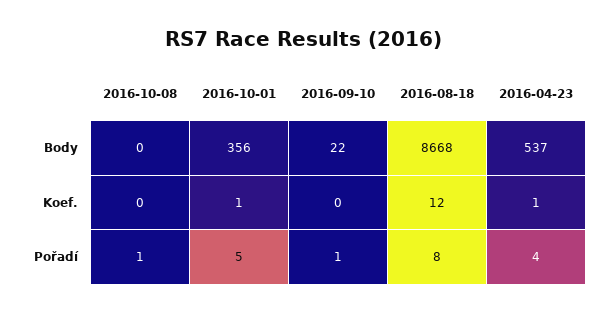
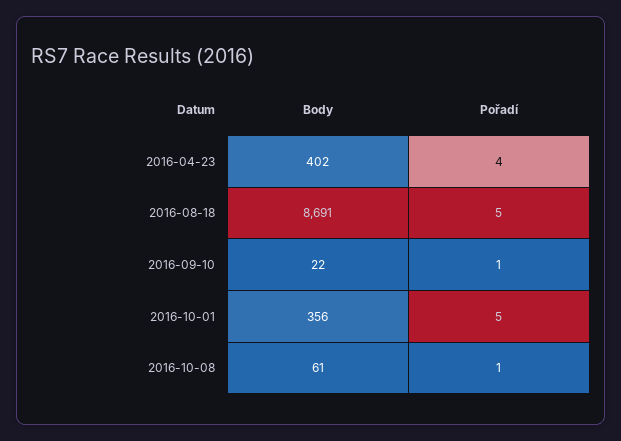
2016-10-08, Body: 0 -> 61
2016-08-18, Body: 8668 -> 8691
2016-04-23, Body: 537 -> 402
2016-10-08, Koef.: 0 -> none
2016-10-01, Koef.: 1 -> none
2016-09-10, Koef.: 0 -> none
2016-08-18, Koef.: 12 -> none
2016-04-23, Koef.: 1 -> none
2016-08-18, Pořadí: 8 -> 5

